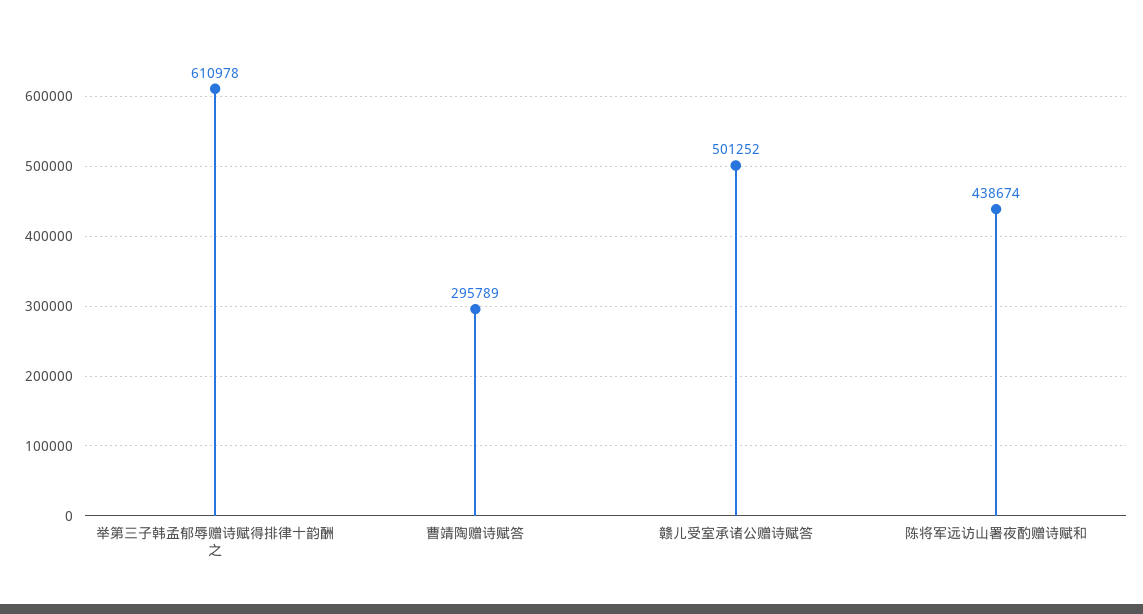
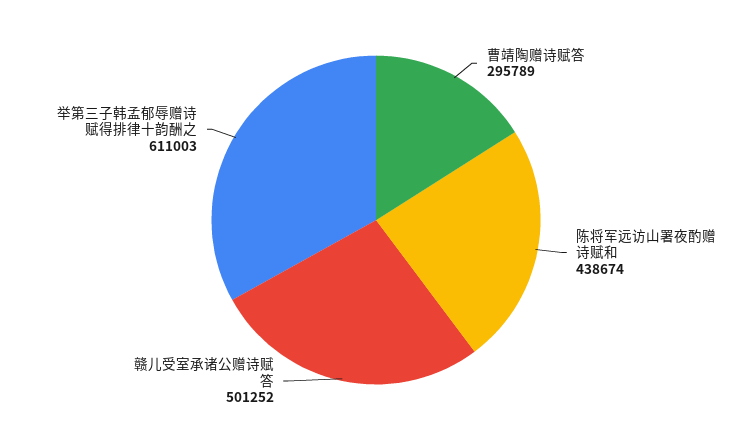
举第三子韩孟郁辱赠诗赋得排律十韵酬之: 610978 -> 611003

